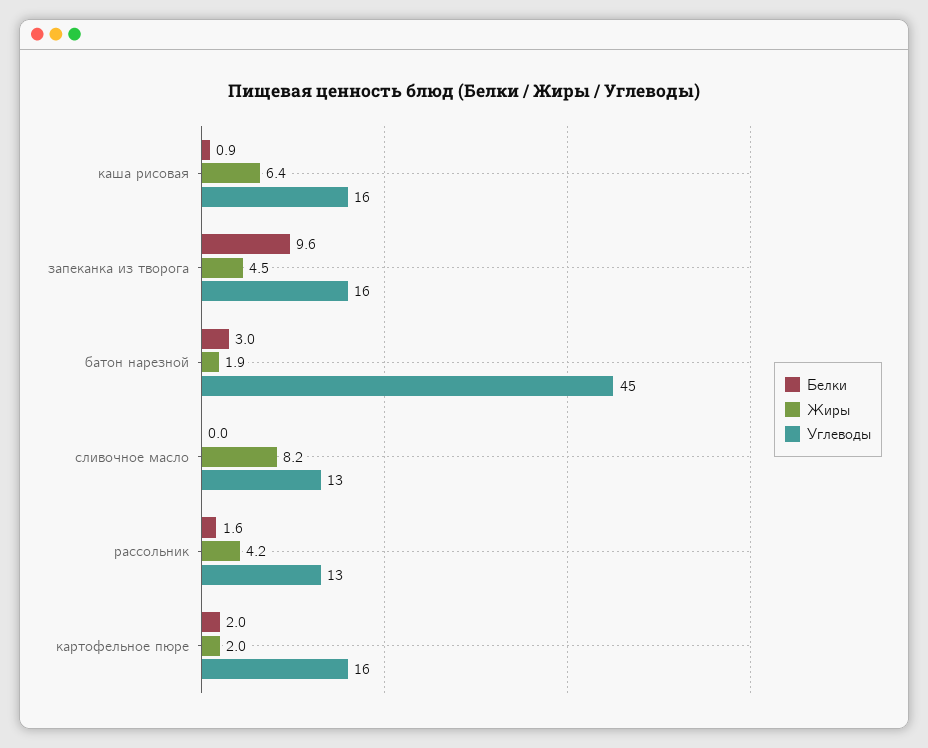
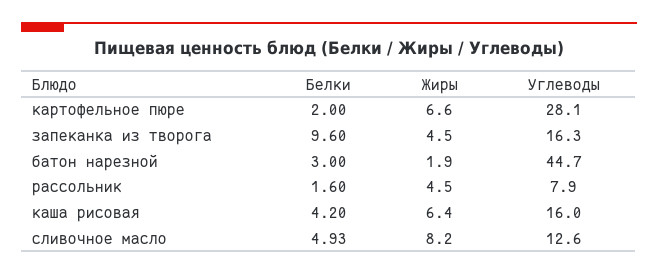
Белки, каша рисовая: 0.9 -> 4.2
Белки, сливочное масло: 0 -> 4.93
Жиры, рассольник: 4.2 -> 4.5
Углеводы, рассольник: 13 -> 7.9
Жиры, картофельное пюре: 2 -> 6.6
Углеводы, картофельное пюре: 16 -> 28.1

